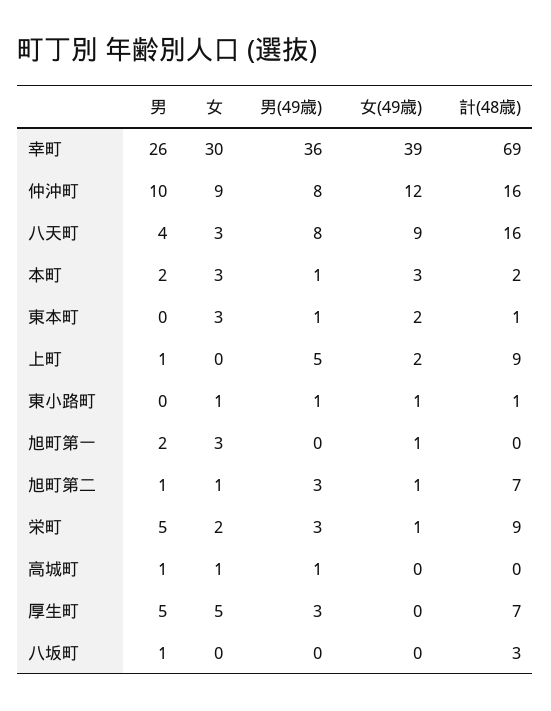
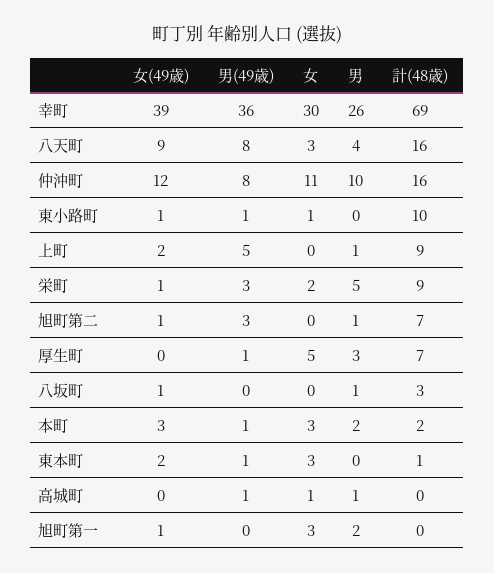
女, 仲沖町: 9 -> 11
計(48歳), 東小路町: 1 -> 10
女, 旭町第二: 1 -> 0
男, 厚生町: 5 -> 3
男(49歳), 厚生町: 3 -> 1
女(49歳), 八坂町: 0 -> 1

